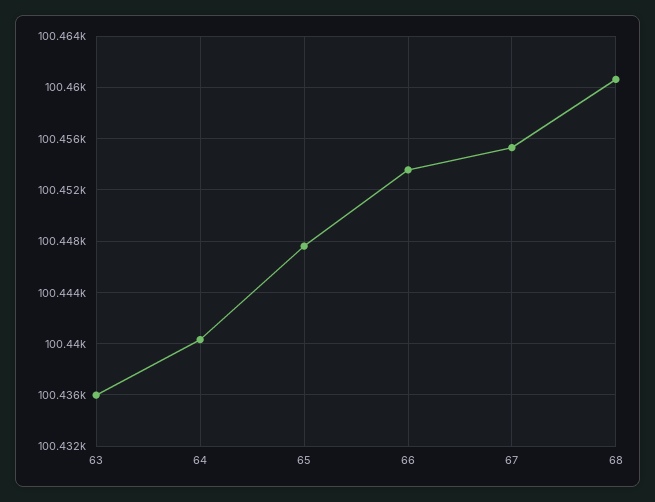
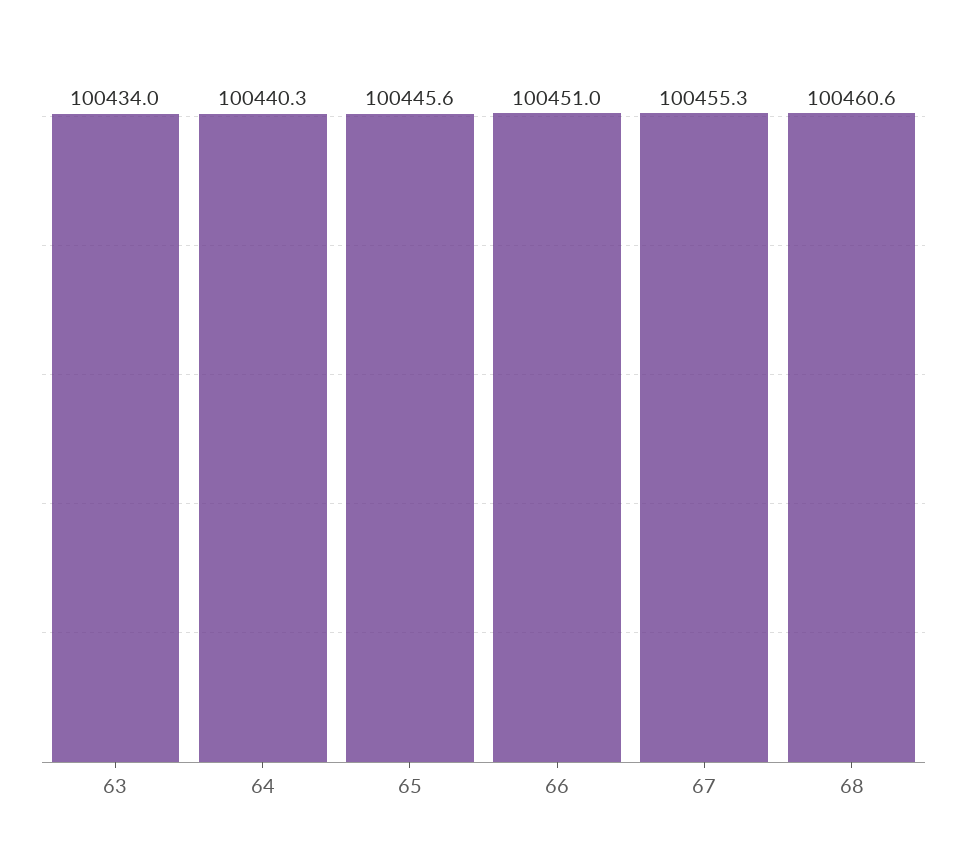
63: 100436 -> 100434
65: 100447.5 -> 100445.6
66: 100453.5 -> 100451

